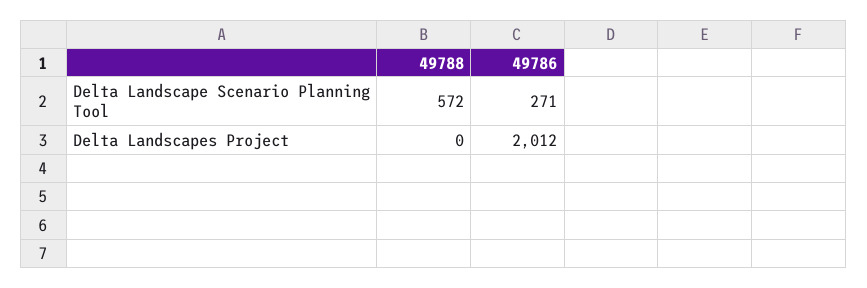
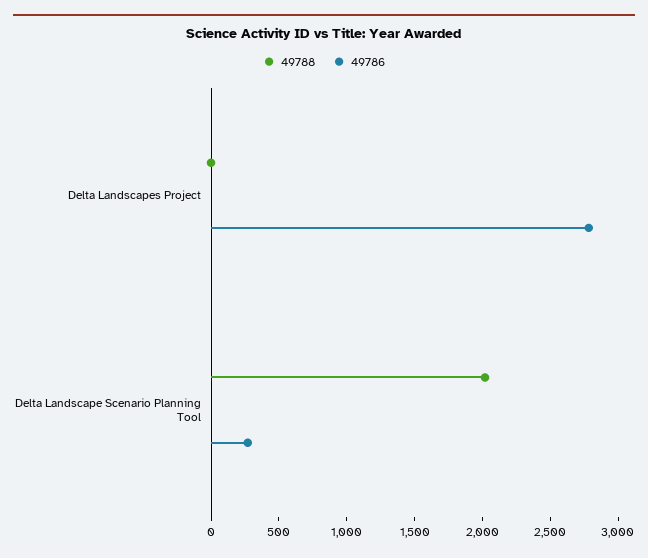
49788, Delta Landscape Scenario Planning Tool: 572 -> 2000
49786, Delta Landscapes Project: 2012 -> 2800

